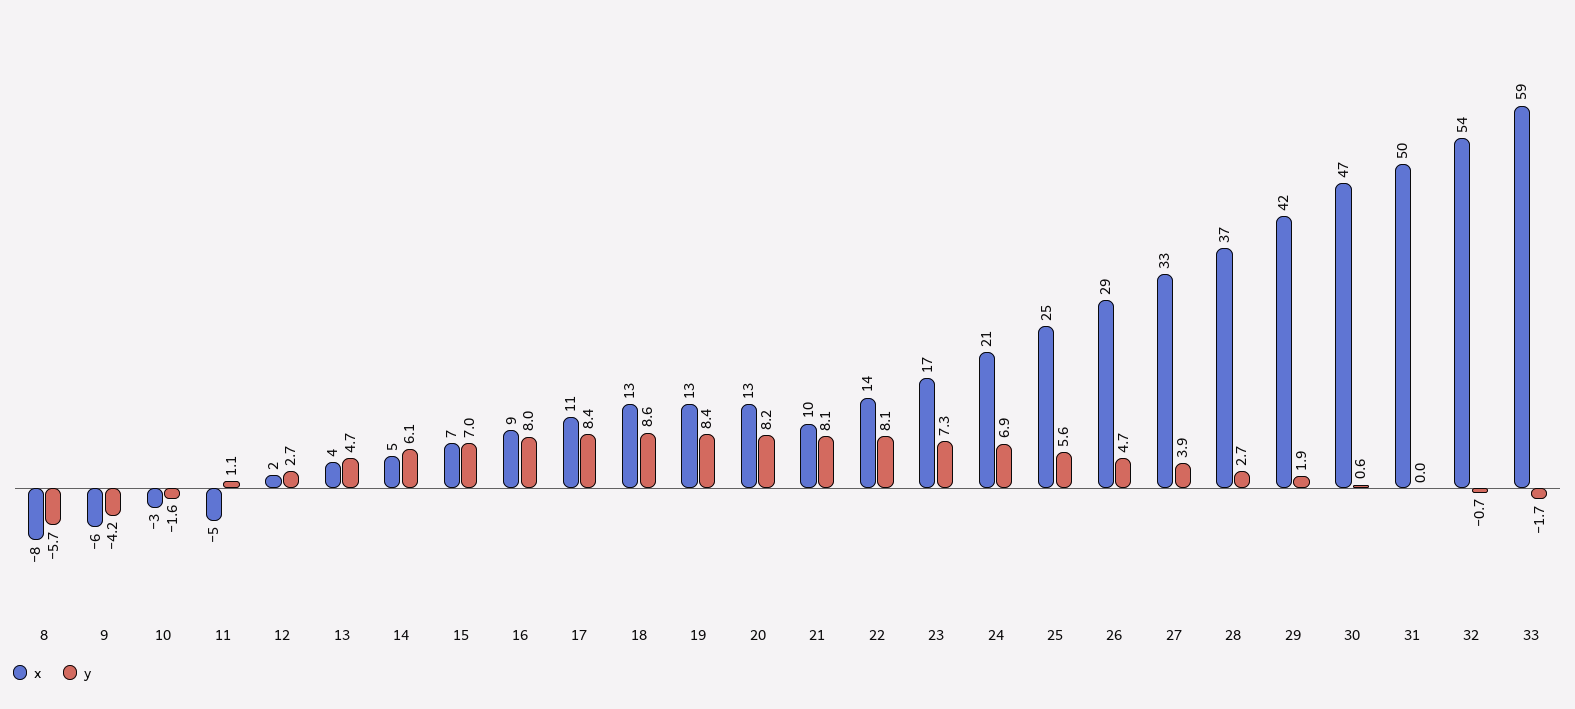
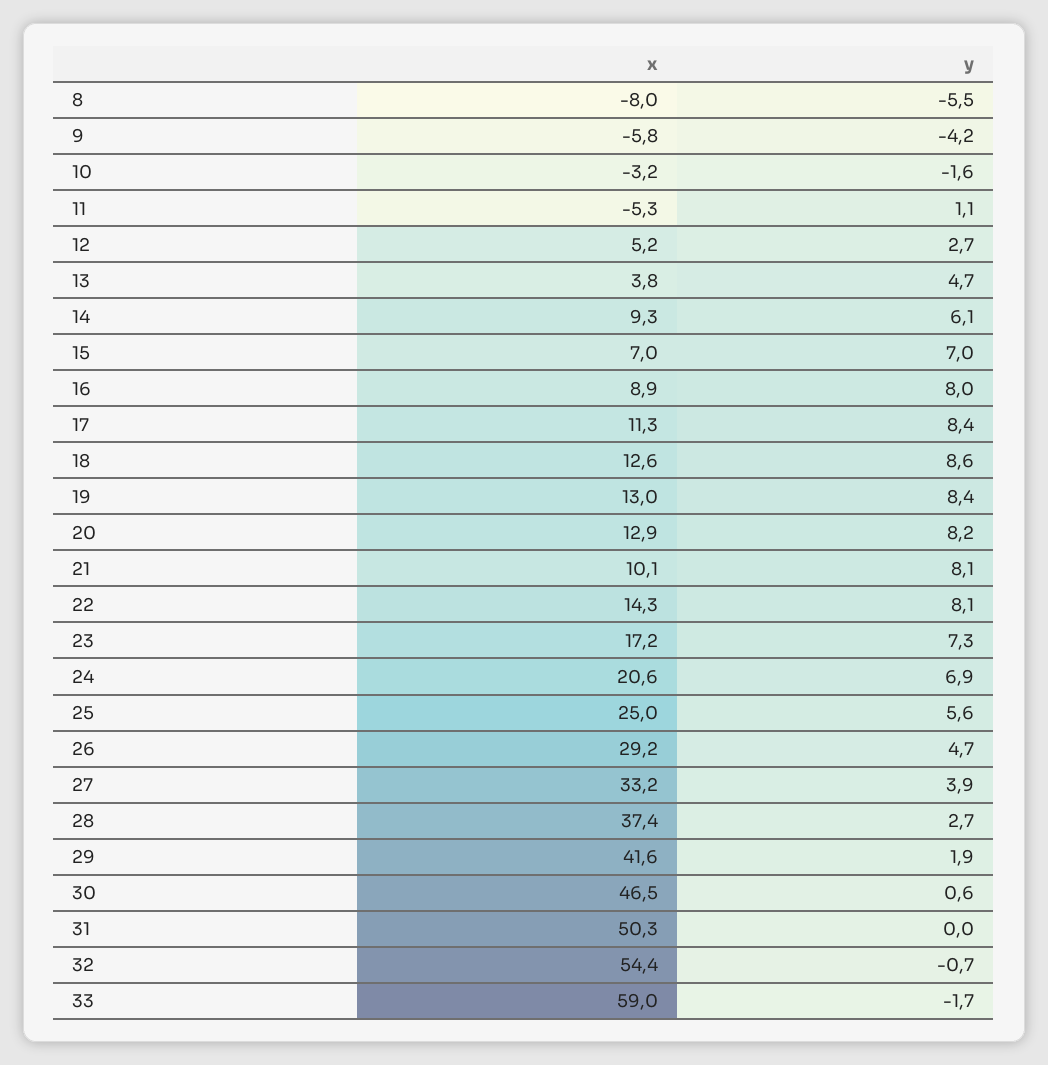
y, 8: -5.7 -> -5.5
x, 12: 2 -> 5.2
x, 14: 5 -> 9.3

